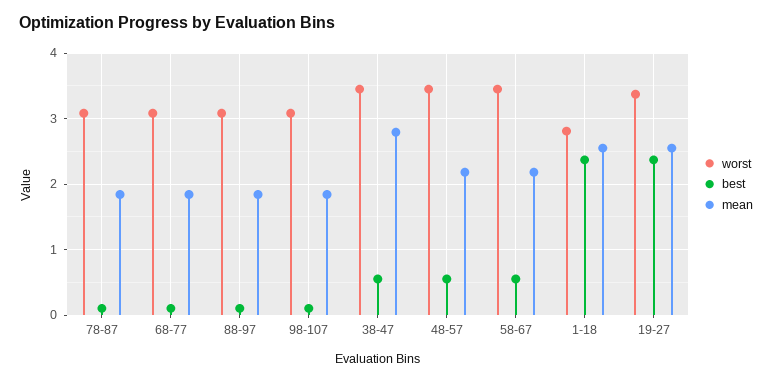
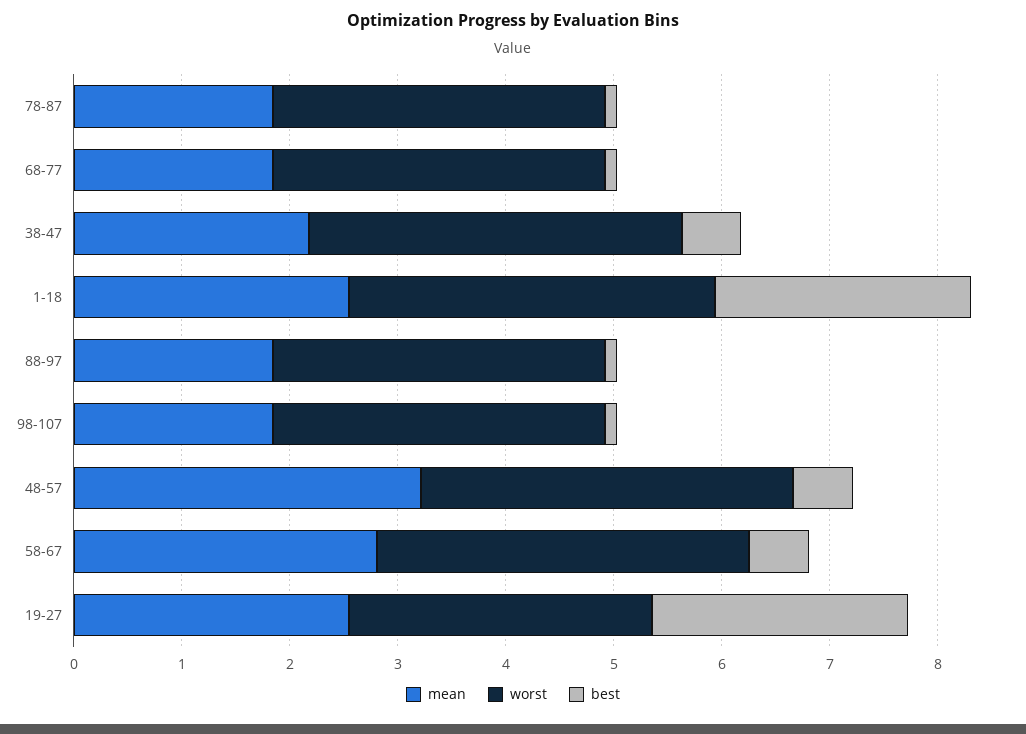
mean, 38-47: 2.8 -> 2.2
mean, 48-57: 2.2 -> 3.2
mean, 58-67: 2.2 -> 2.8
worst, 1-18: 2.8 -> 3.4
worst, 19-27: 3.4 -> 2.8

